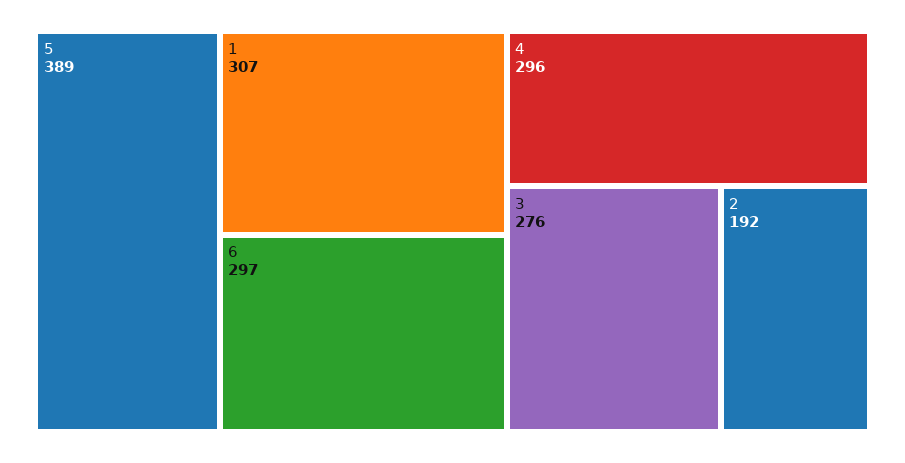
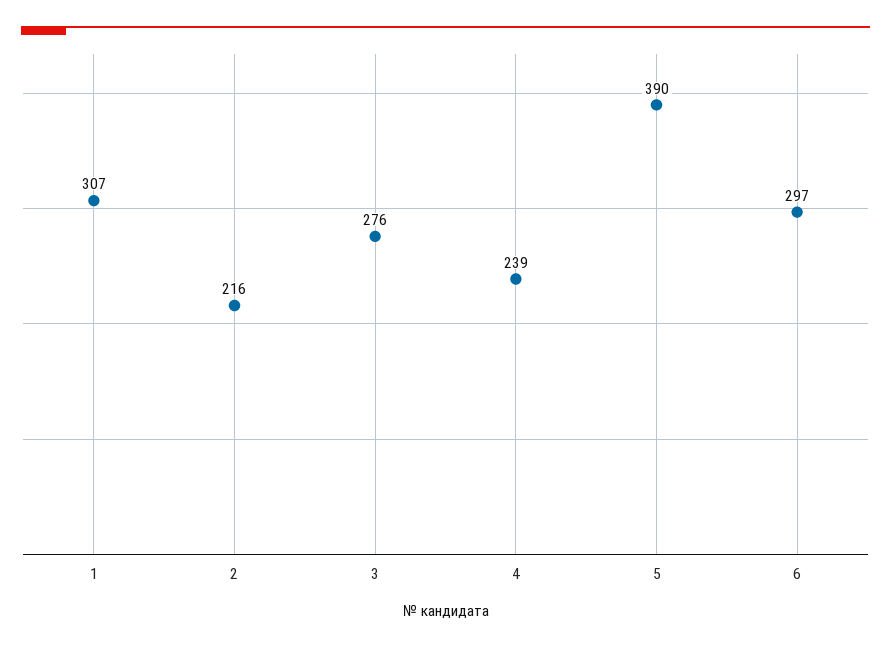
5: 389 -> 390
4: 296 -> 239
2: 192 -> 216

